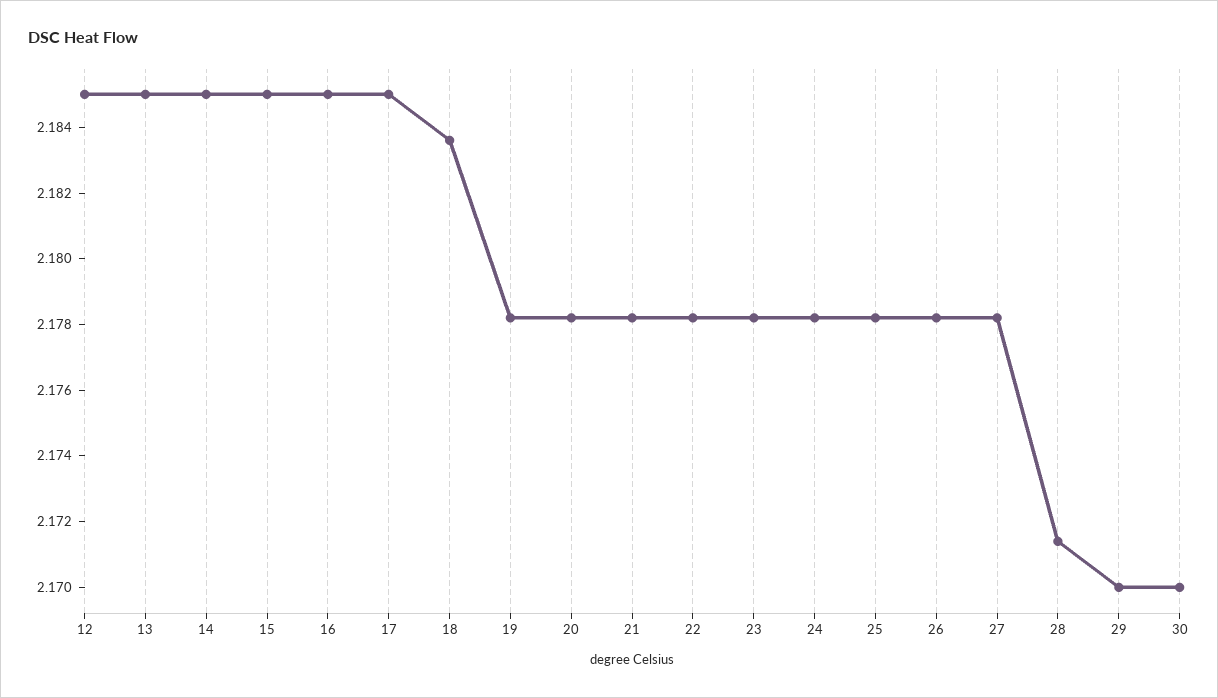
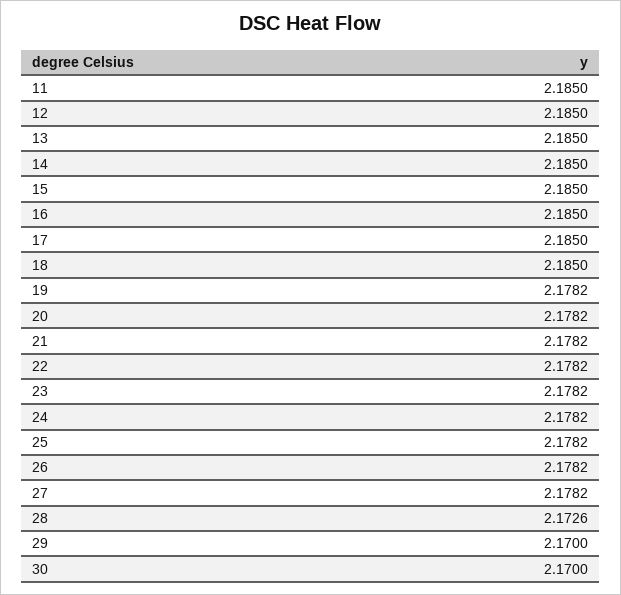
18: 2.1835 -> 2.185
28: 2.1715 -> 2.1726
11: none -> 2.185

